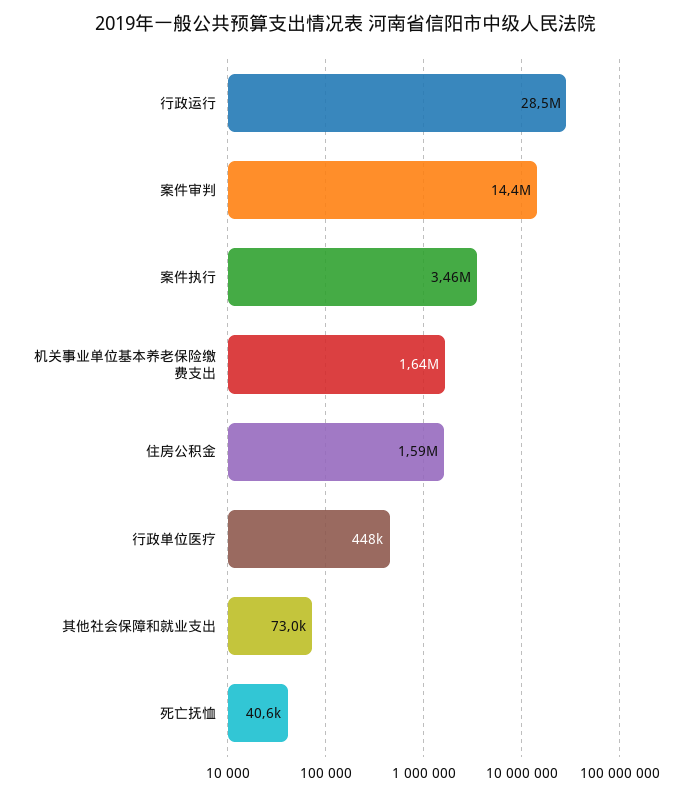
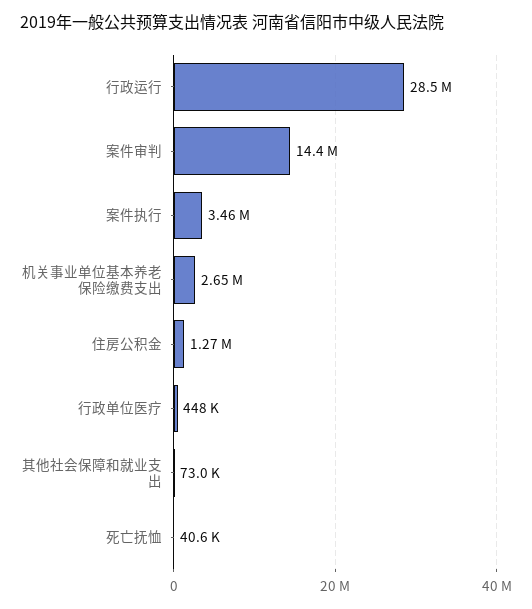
机关事业单位基本养老保险缴费支出: 1640000 -> 2650000
住房公积金: 1590000 -> 1270000

